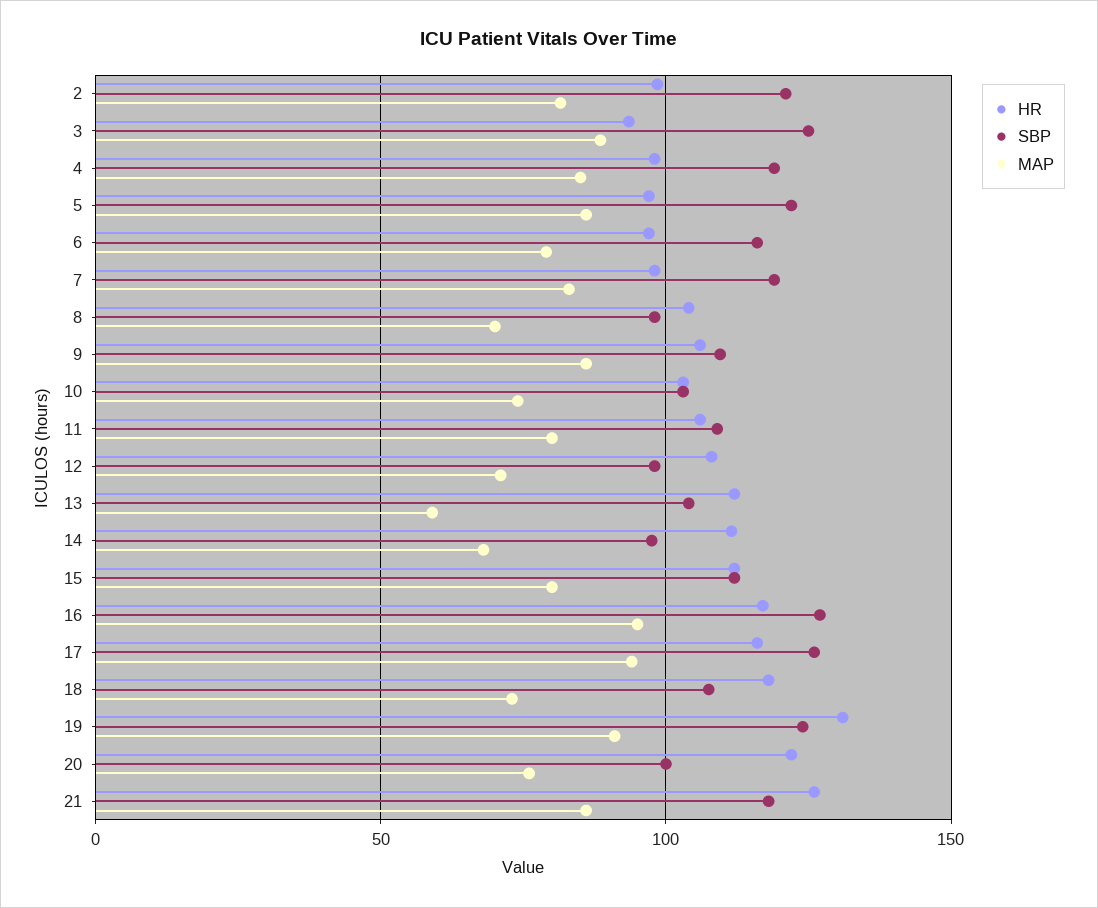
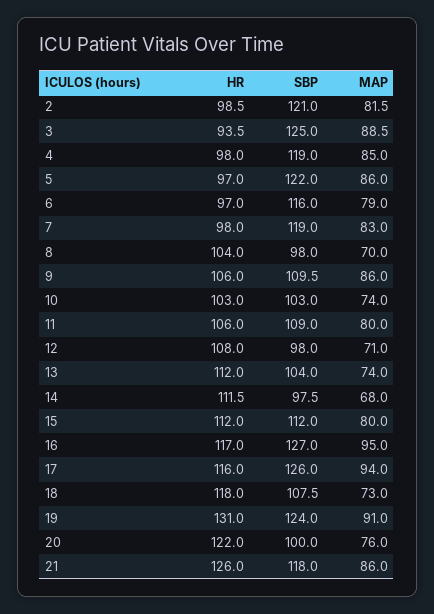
MAP, 13: 60 -> 74

